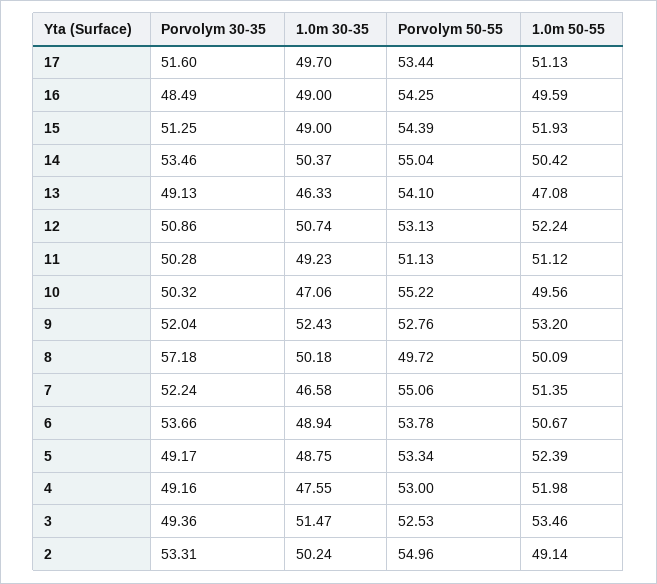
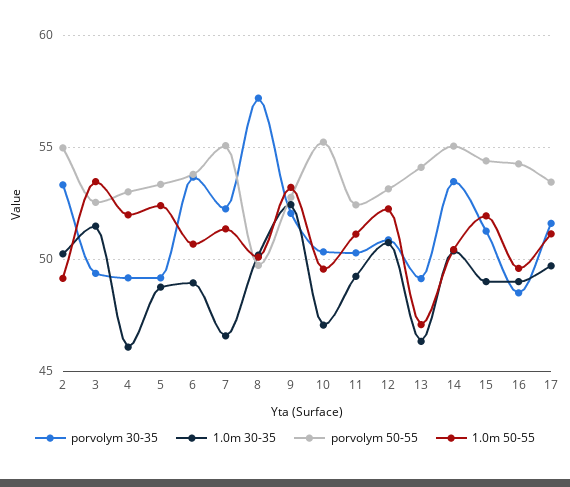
Porvolym 50-55, 11: 51.13 -> 52.5
1.0m 30-35, 4: 47.55 -> 46

